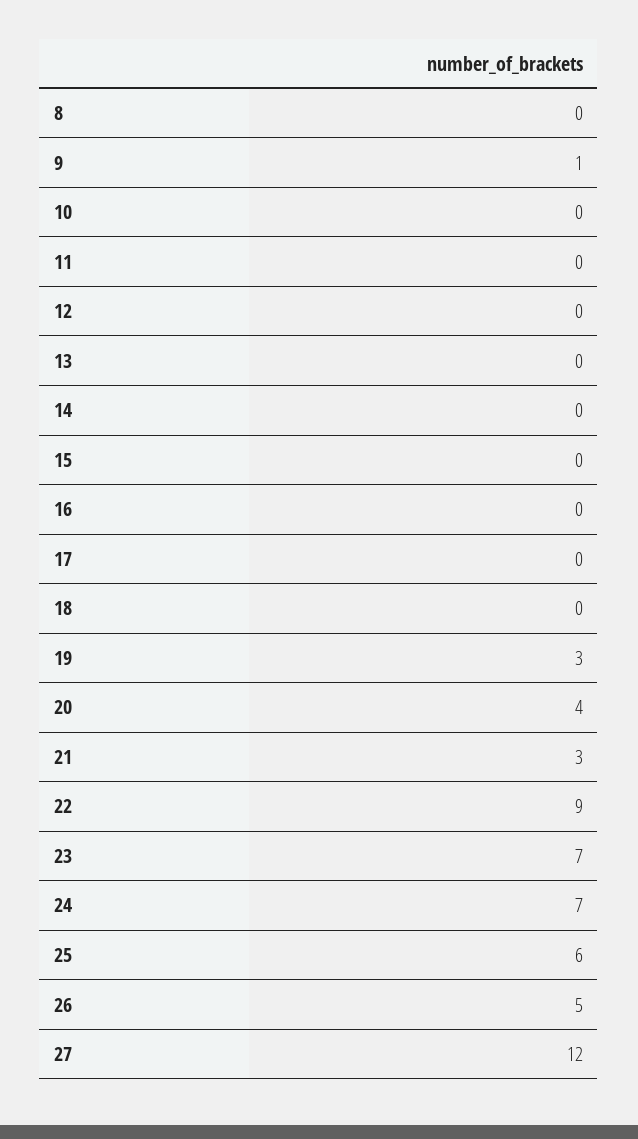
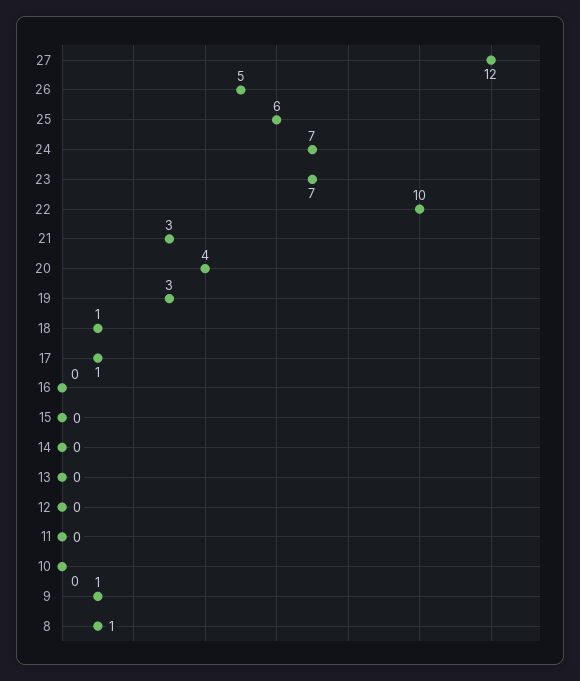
8: 0 -> 1
17: 0 -> 1
18: 0 -> 1
22: 9 -> 10

